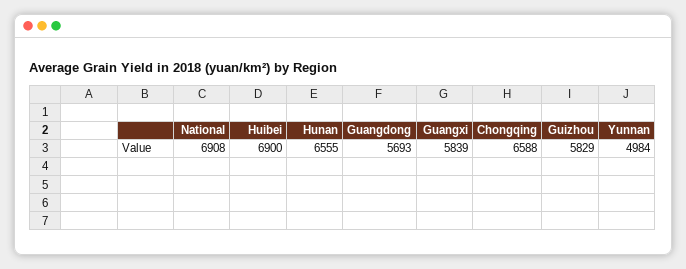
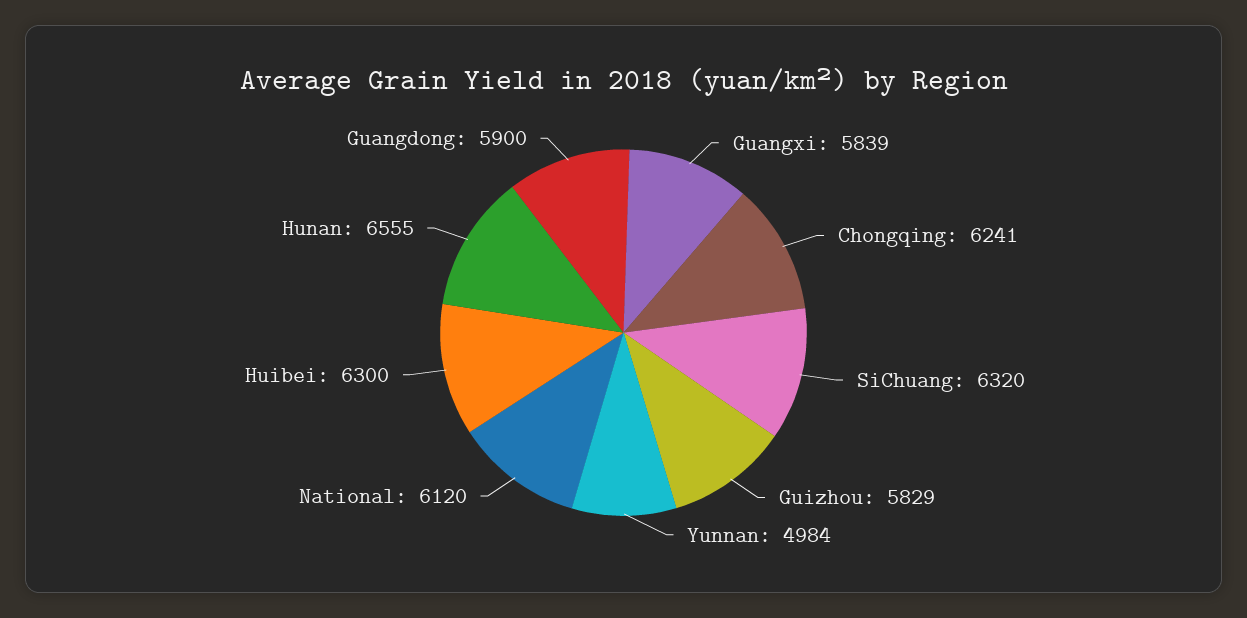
National: 6908 -> 6120
Huibei: 6900 -> 6300
Guangdong: 5693 -> 5900
Chongqing: 6588 -> 6241
SiChuang: none -> 6320

